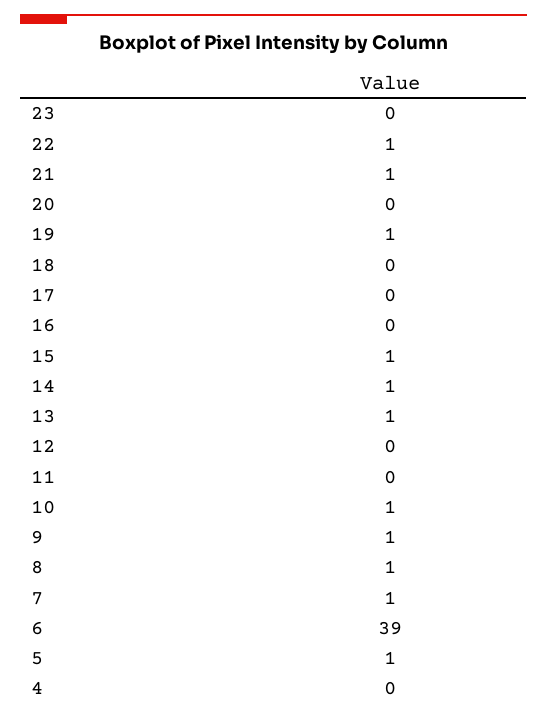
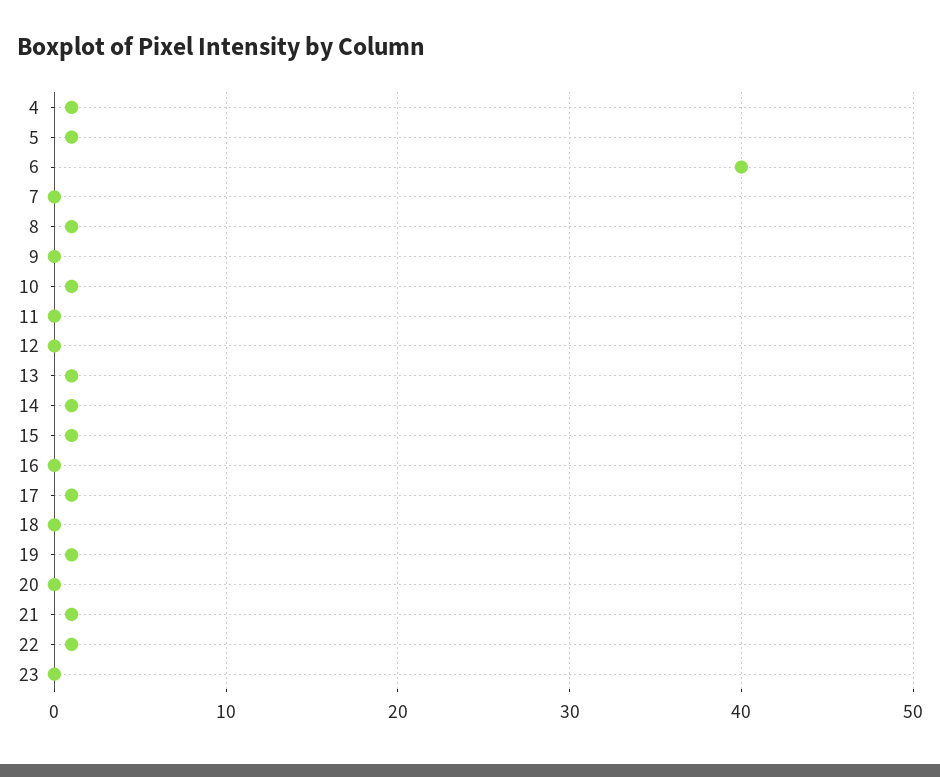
17: 0 -> 1
9: 1 -> 0
7: 1 -> 0
6: 39 -> 40
4: 0 -> 1

